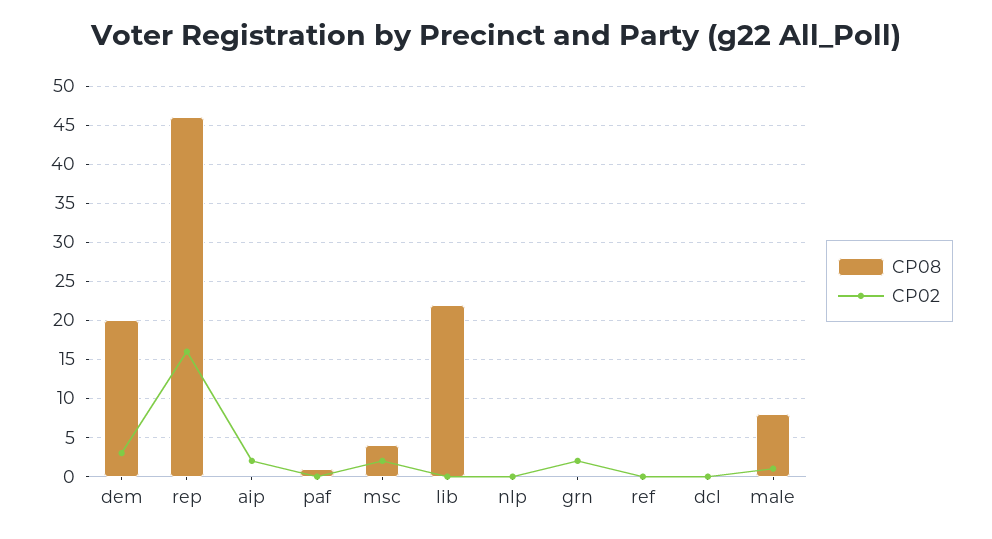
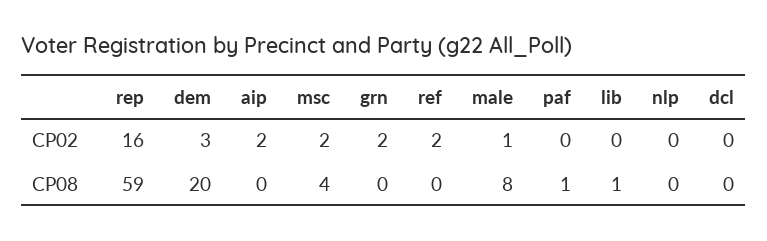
CP08, rep: 46 -> 59
CP08, lib: 22 -> 1
CP02, ref: 0 -> 2

